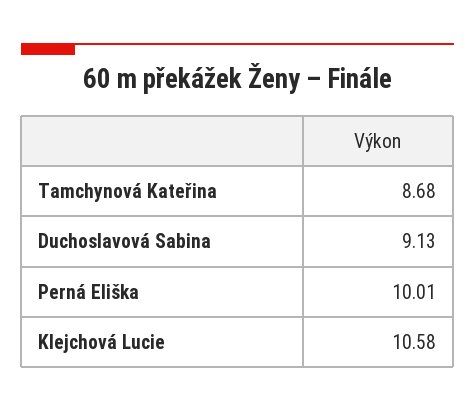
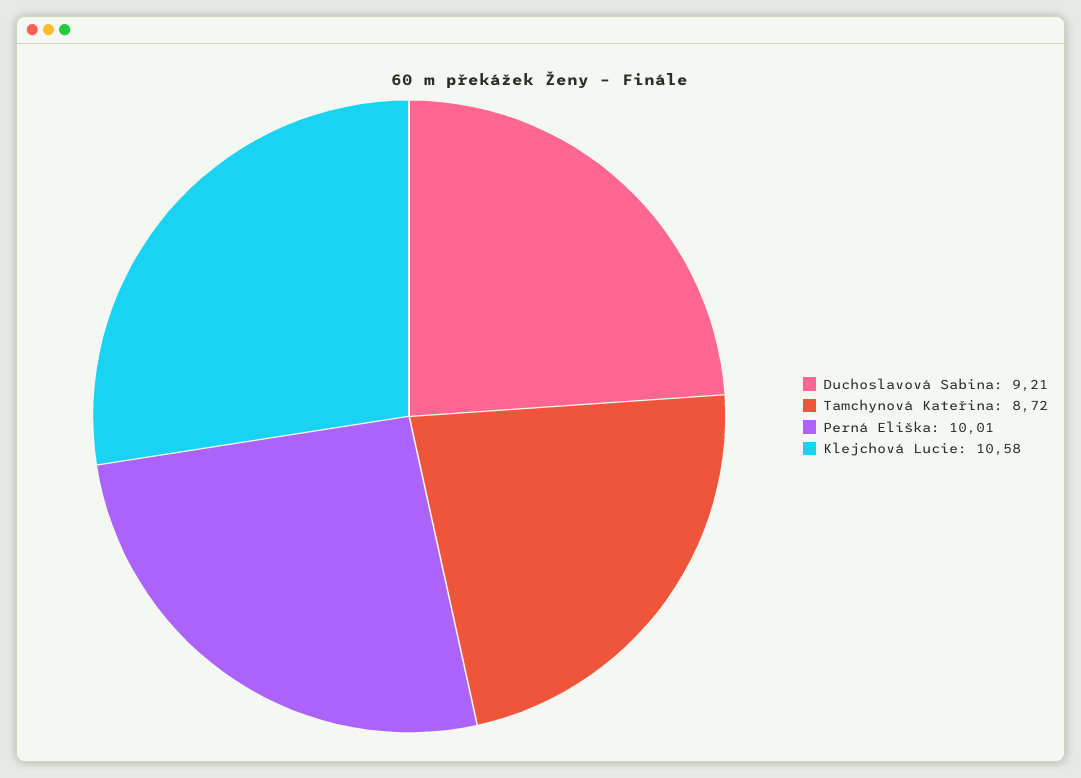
Tamchynová Kateřina: 8.68 -> 8.72
Duchoslavová Sabina: 9.13 -> 9.21

